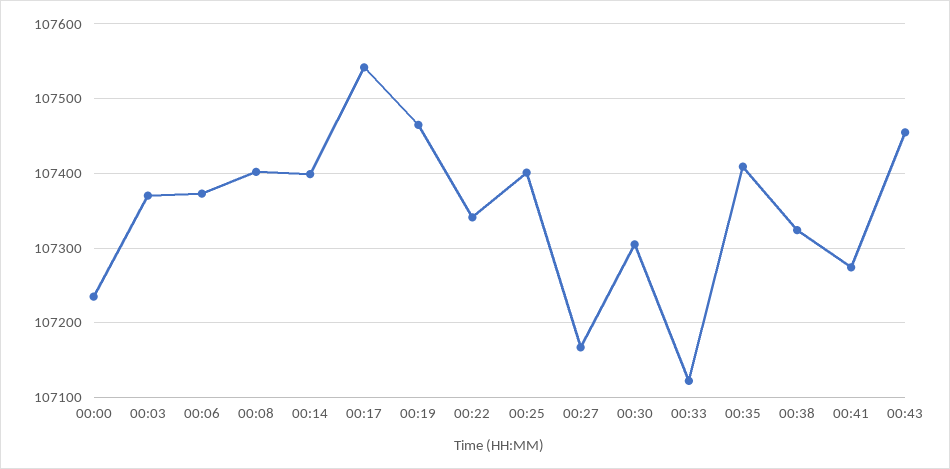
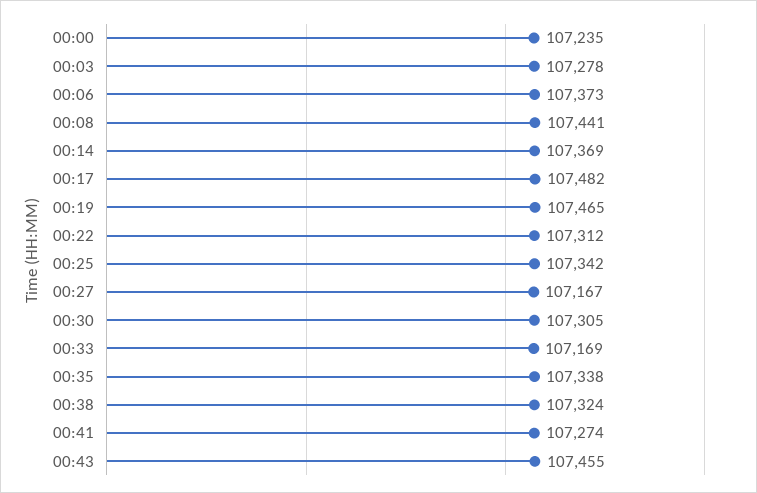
00:03: 107370 -> 107278
00:08: 107400 -> 107441
00:14: 107400 -> 107369
00:17: 107540 -> 107482
00:22: 107340 -> 107312
00:25: 107400 -> 107342
00:33: 107120 -> 107169
00:35: 107410 -> 107338

